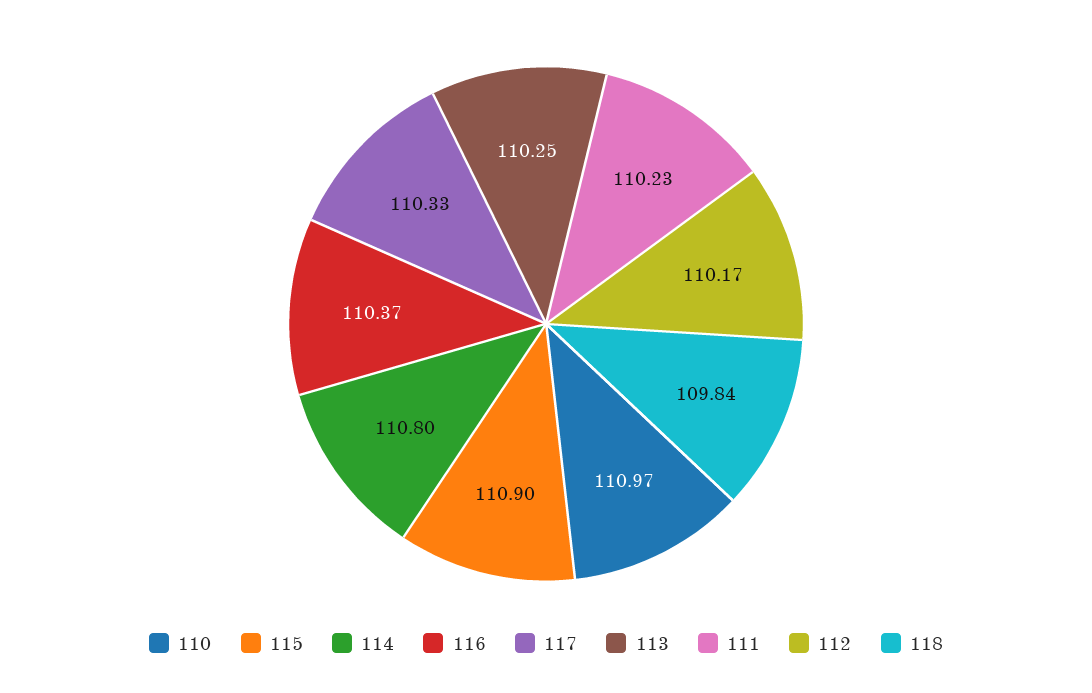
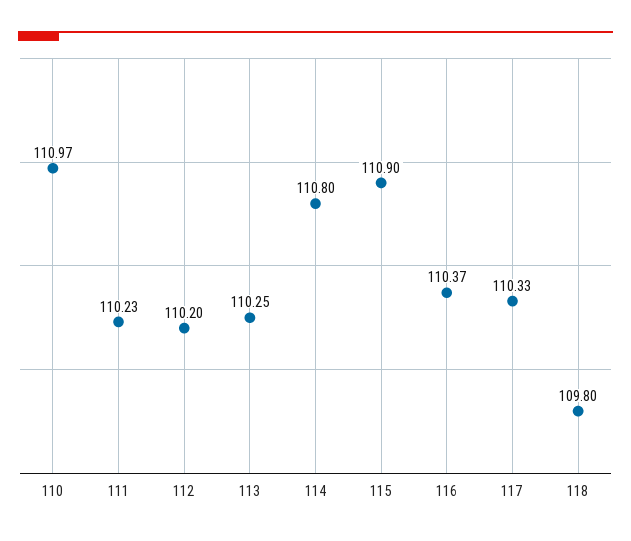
112: 110.17 -> 110.2
118: 109.84 -> 109.8

